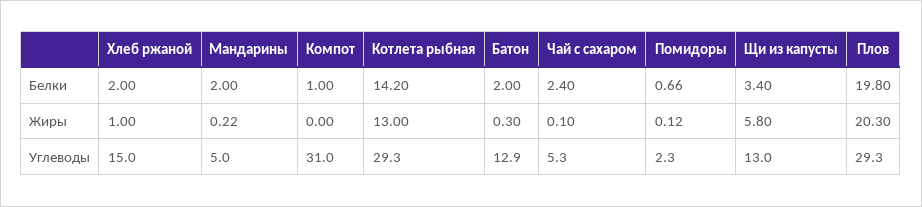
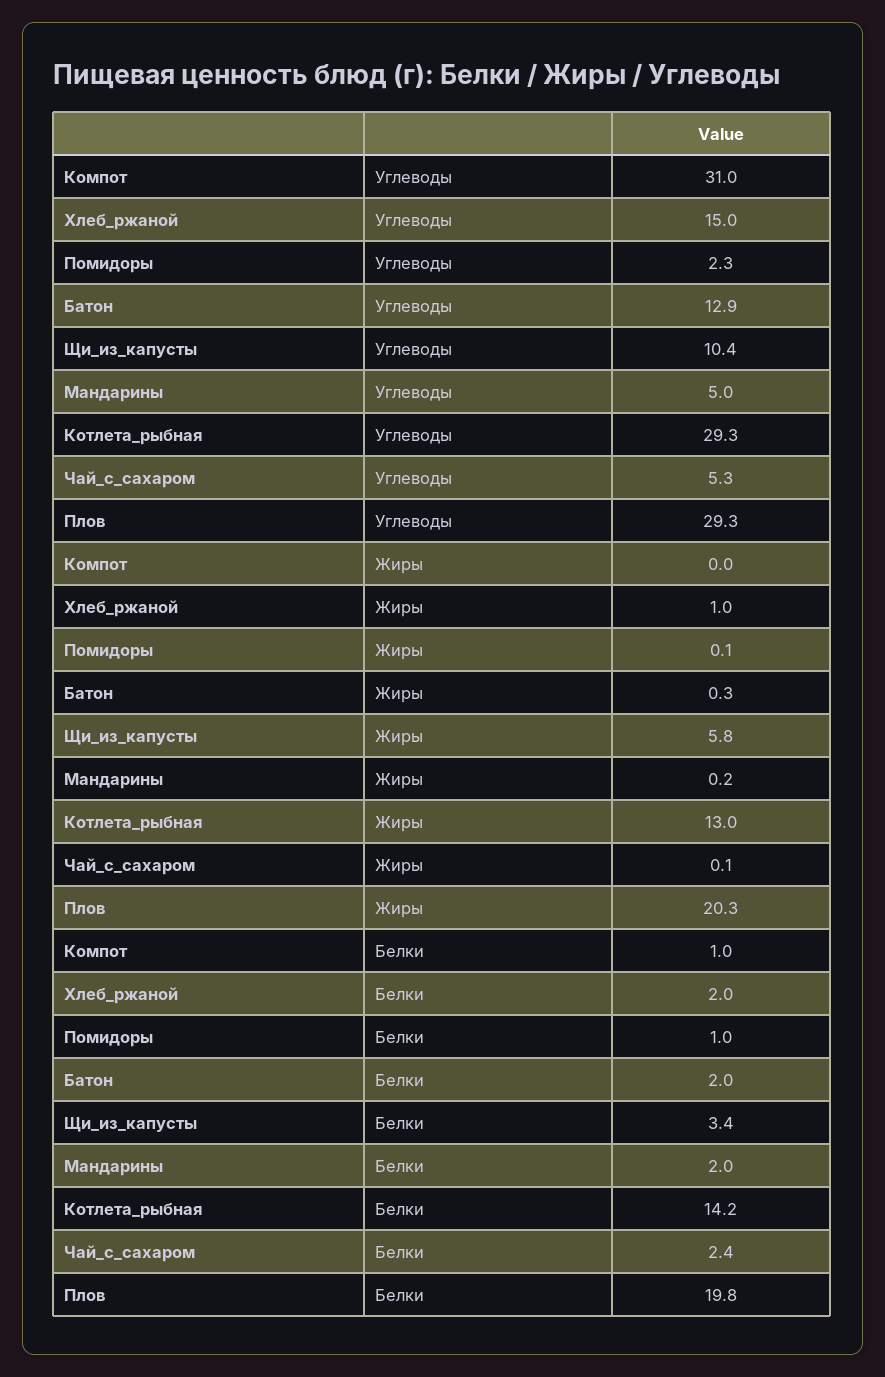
Помидоры, Белки: 0.66 -> 1
Щи из капусты, Углеводы: 13 -> 10.4

